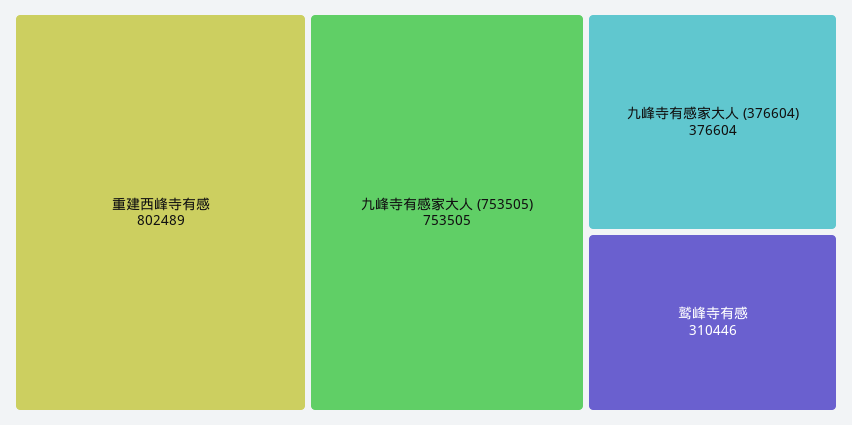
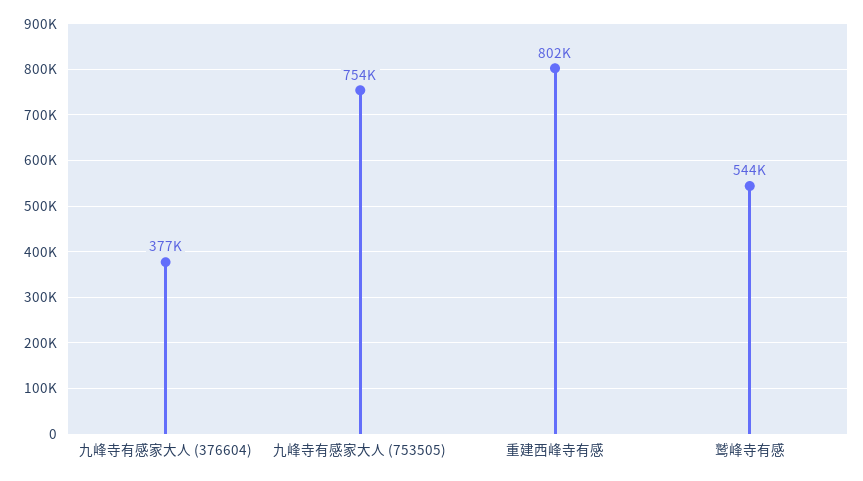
鹫峰寺有感: 310446 -> 544000

